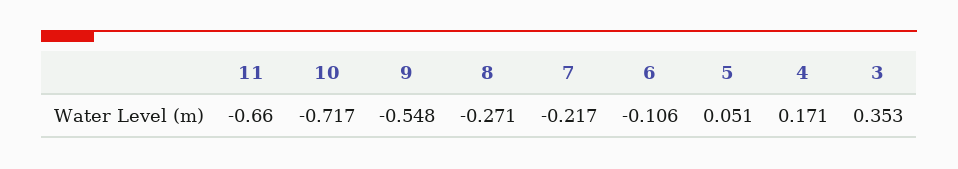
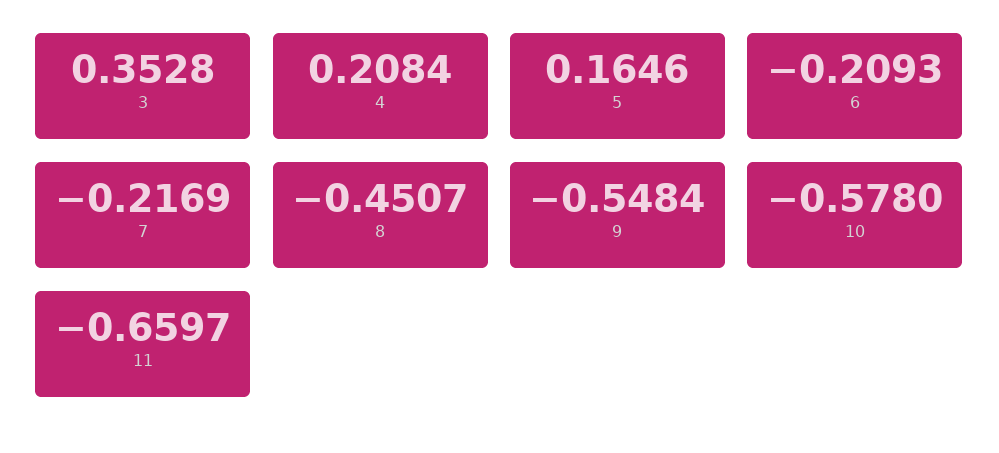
10: -0.717 -> -0.578
8: -0.271 -> -0.4507
6: -0.106 -> -0.2093
5: 0.051 -> 0.1646
4: 0.171 -> 0.2084

